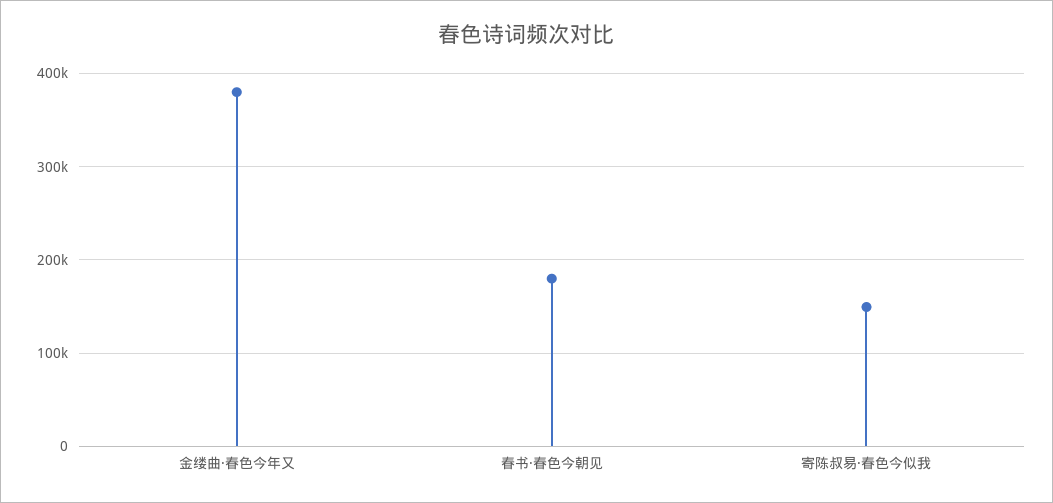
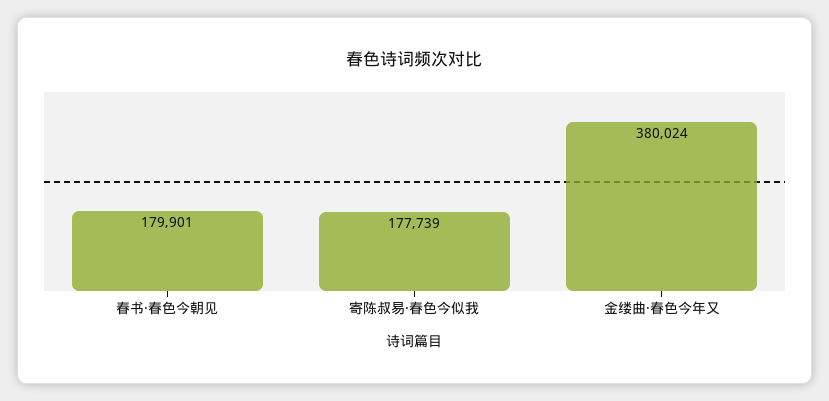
寄陈叔易·春色今似我: 150000 -> 177739

